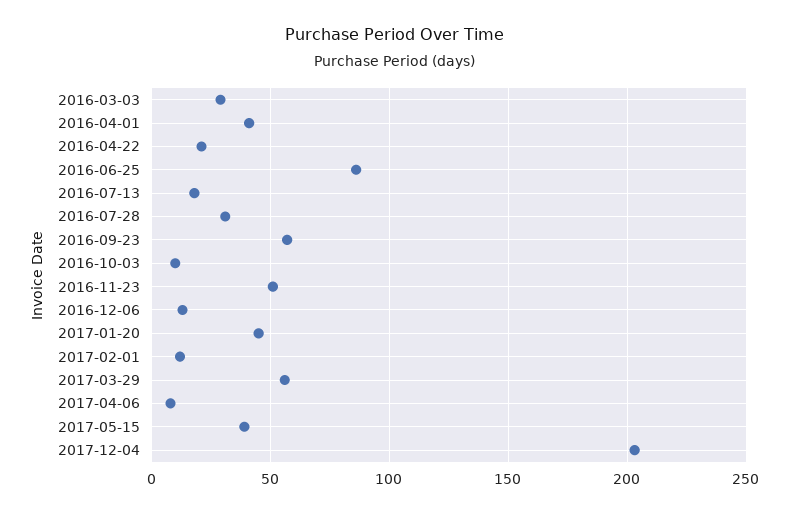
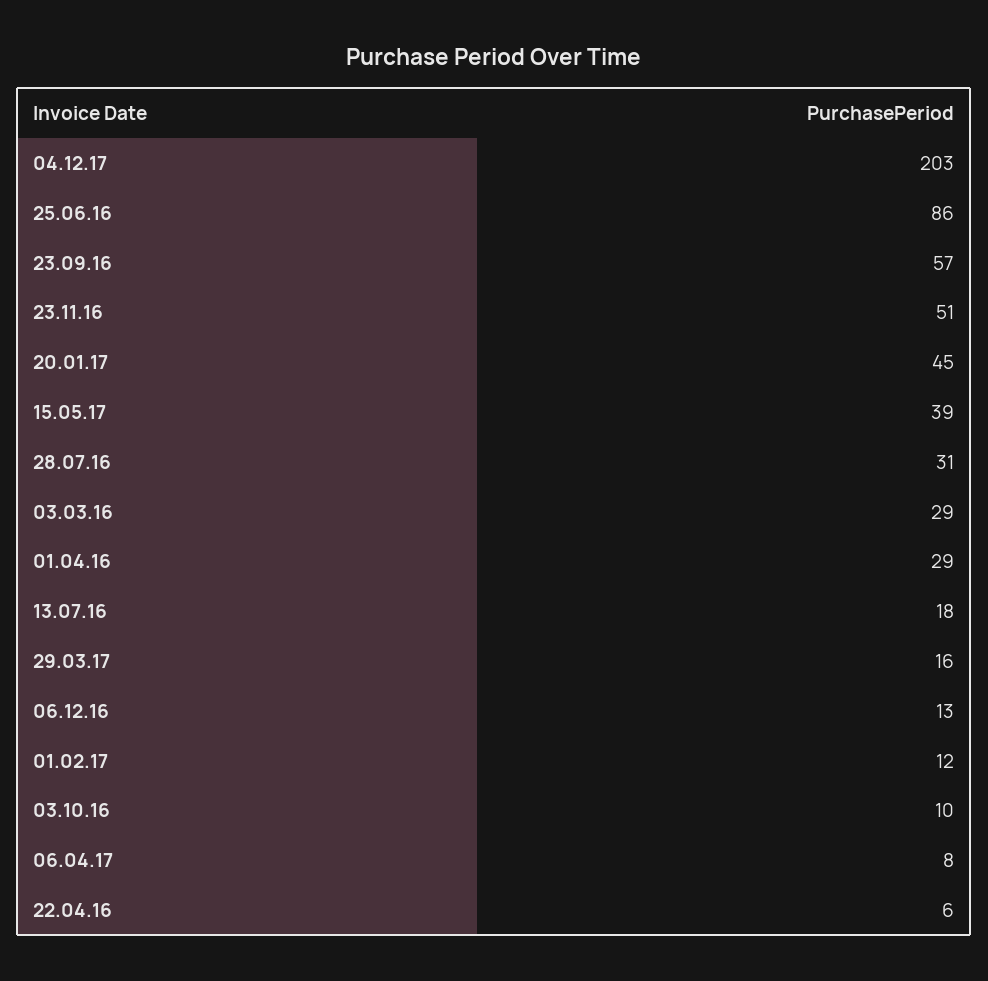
2016-04-01: 40 -> 29
2016-04-22: 20 -> 6
2017-03-29: 55 -> 16

